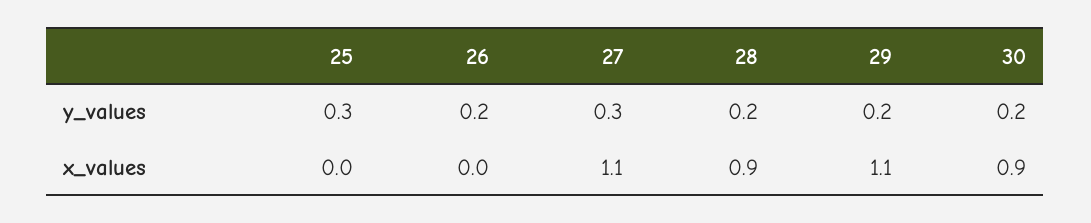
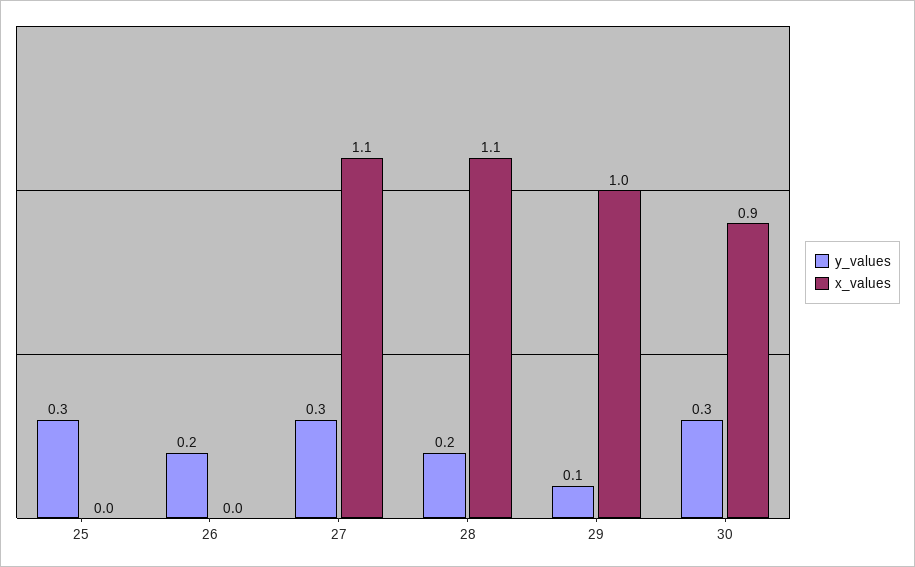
y_values, 29: 0.2 -> 0.1
y_values, 30: 0.2 -> 0.3
x_values, 28: 0.9 -> 1.1
x_values, 29: 1.1 -> 1

